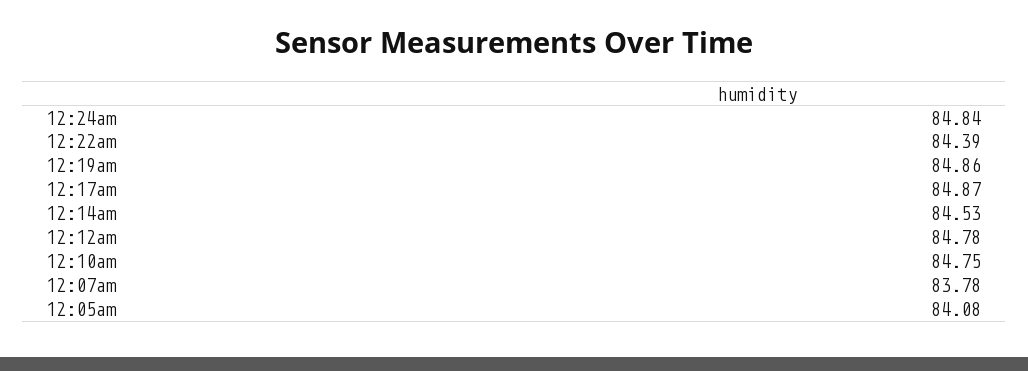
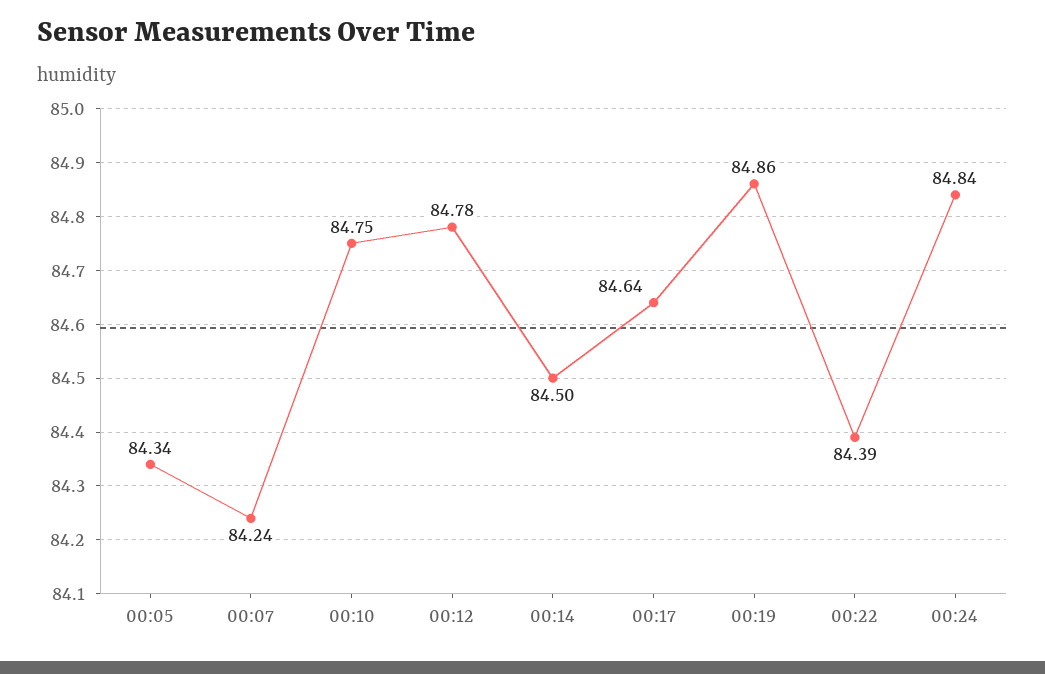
12:17am: 84.87 -> 84.64
12:14am: 84.53 -> 84.5
12:07am: 83.78 -> 84.24
12:05am: 84.08 -> 84.34

